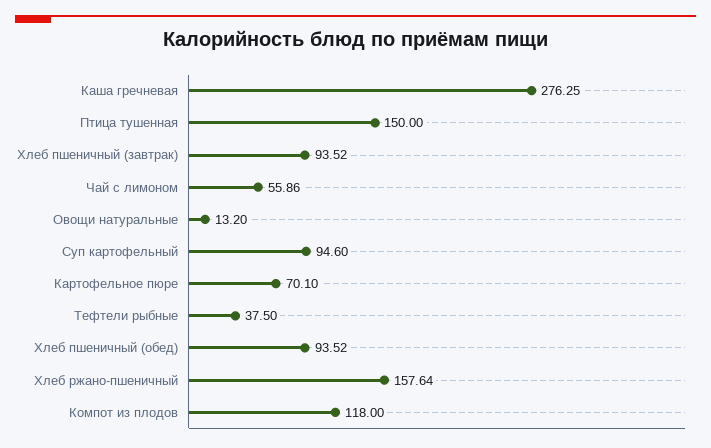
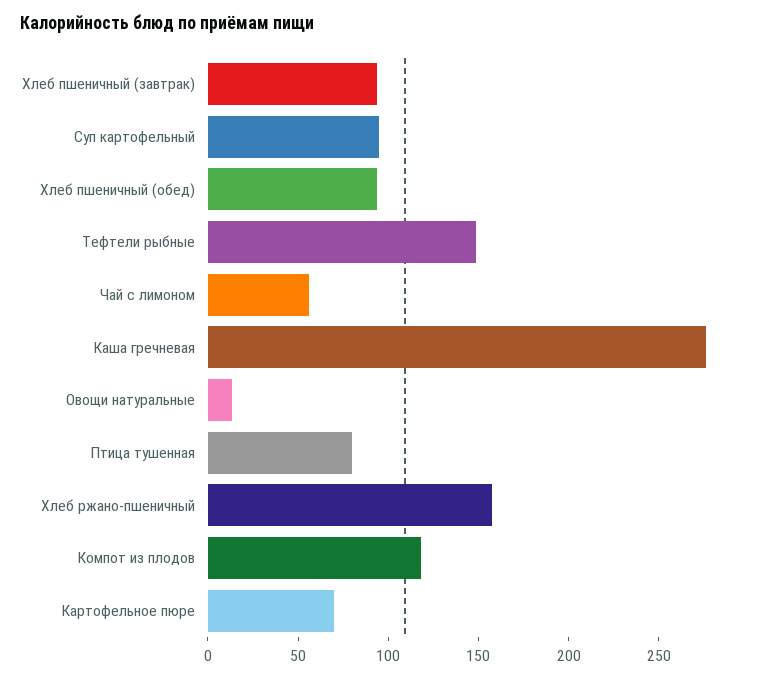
Птица тушенная: 150 -> 80
Тефтели рыбные: 37.5 -> 150

